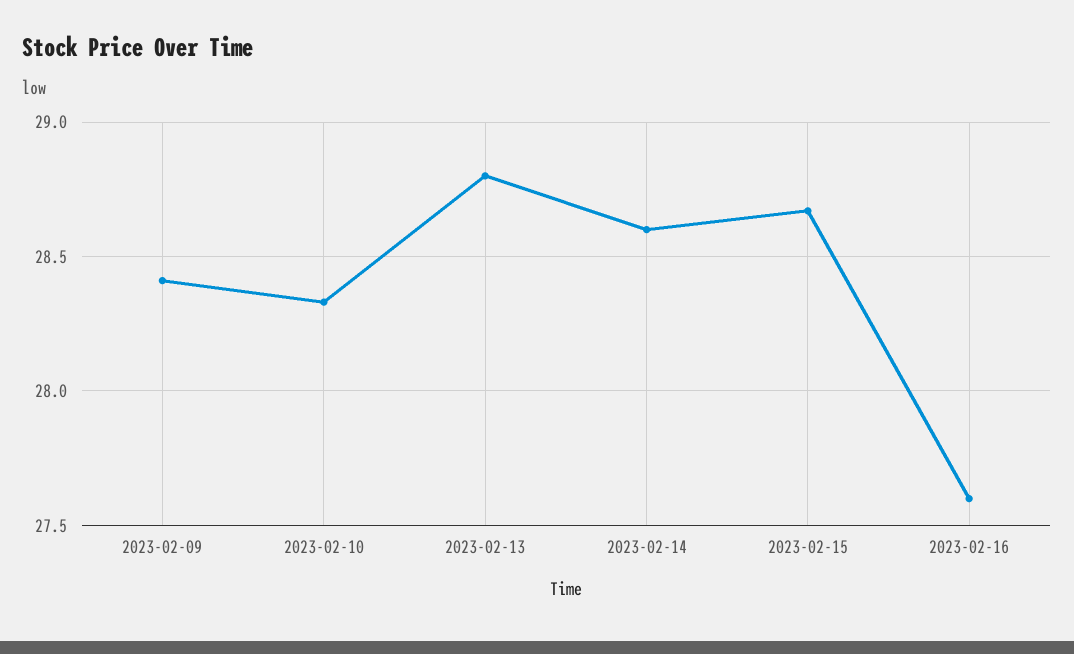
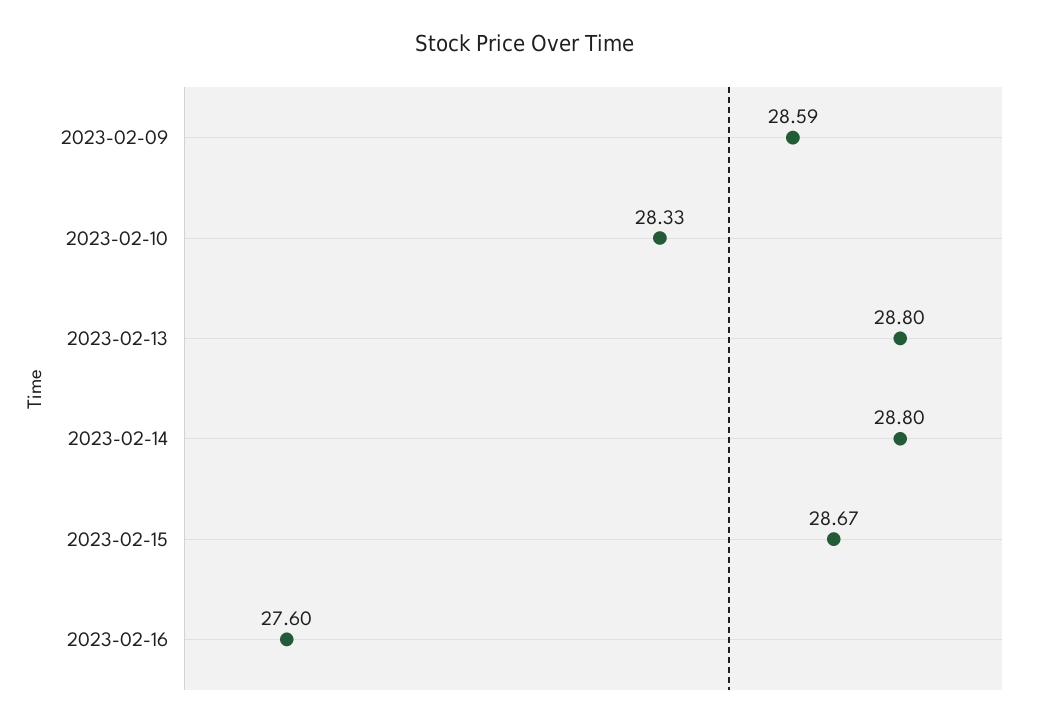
2023-02-09: 28.4 -> 28.59
2023-02-14: 28.6 -> 28.8

